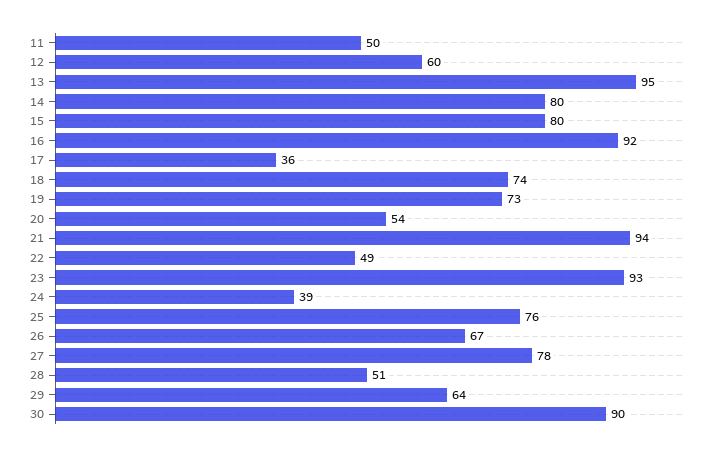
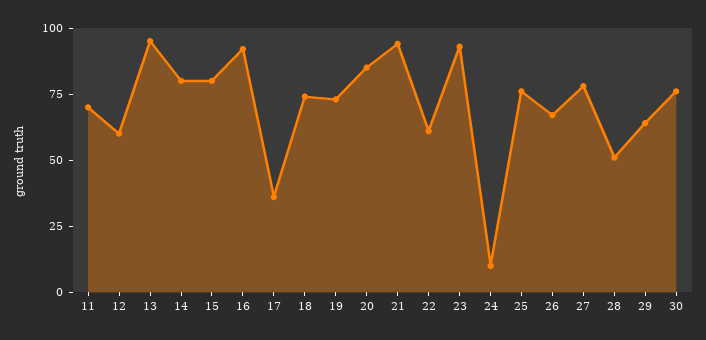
11: 50 -> 70
20: 54 -> 85
22: 49 -> 60
24: 39 -> 10
30: 90 -> 75

